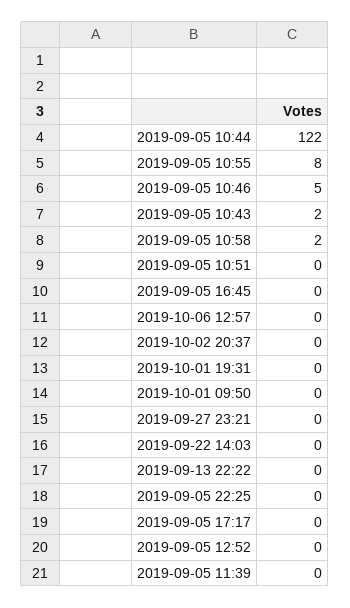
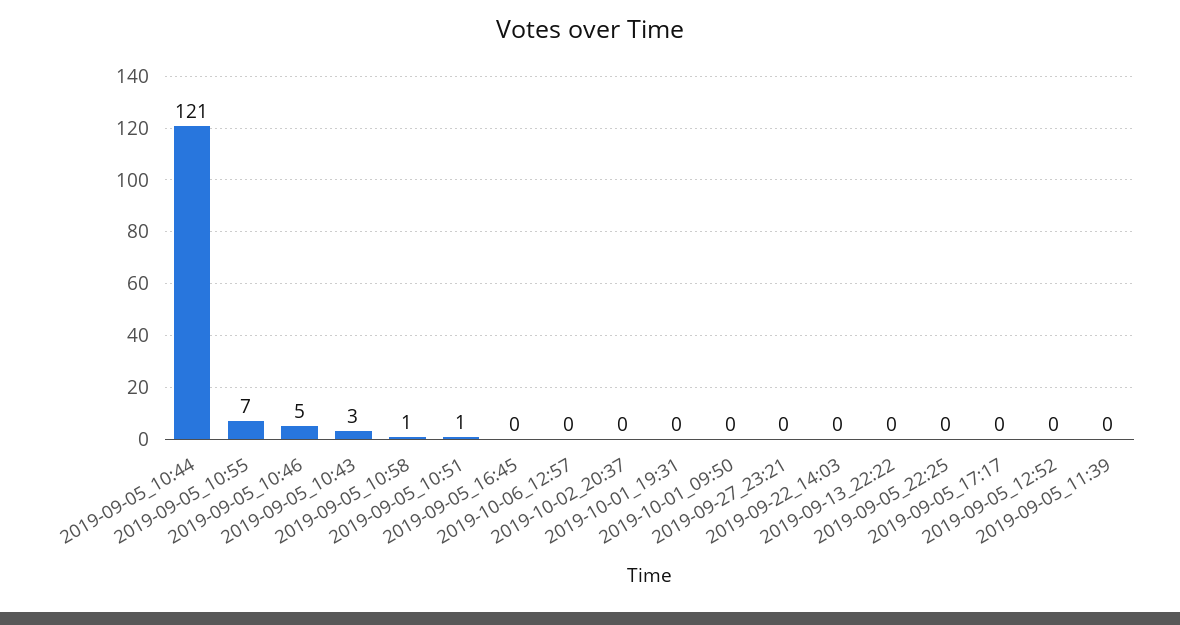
2019-09-05 10:44: 122 -> 121
2019-09-05 10:55: 8 -> 7
2019-09-05 10:43: 2 -> 3
2019-09-05 10:58: 2 -> 1
2019-09-05 10:51: 0 -> 1

